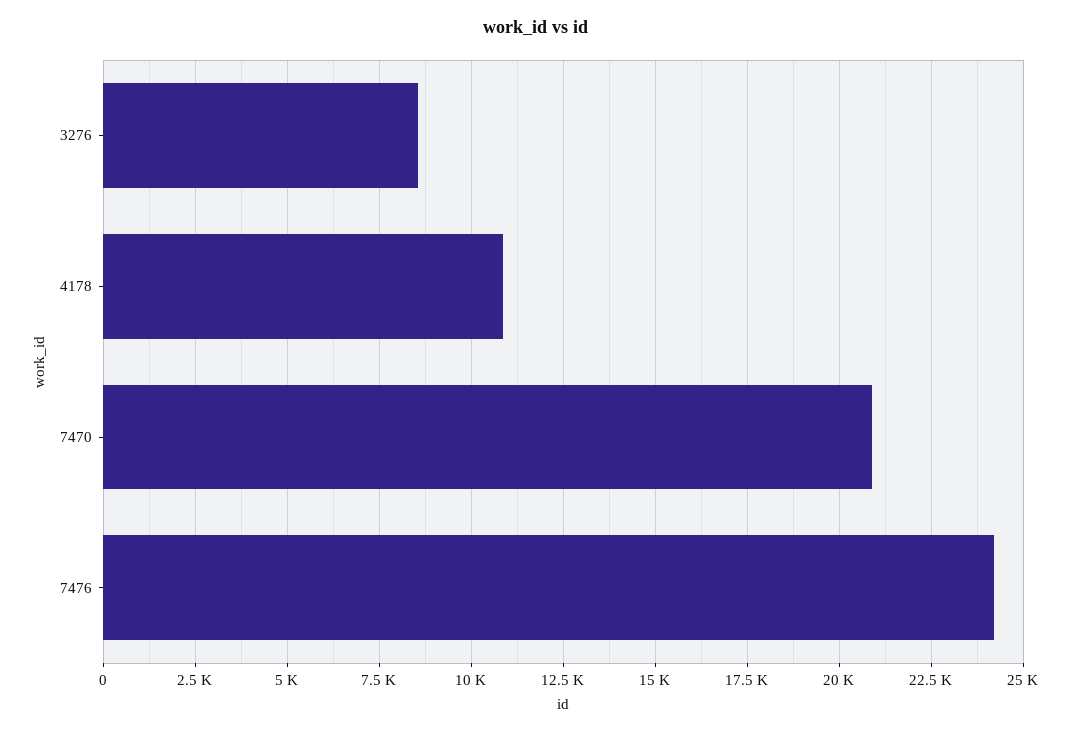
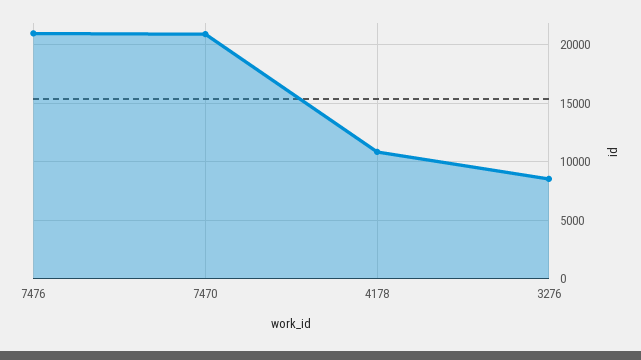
7476: 24250 -> 21000

